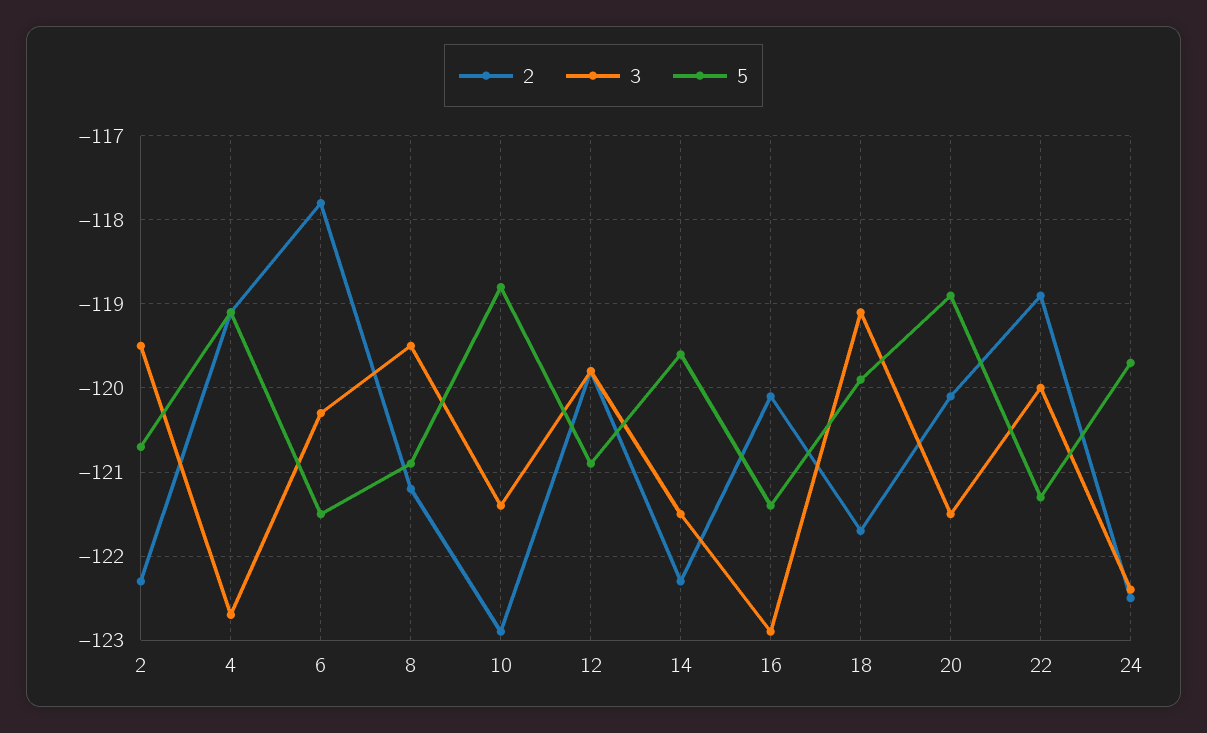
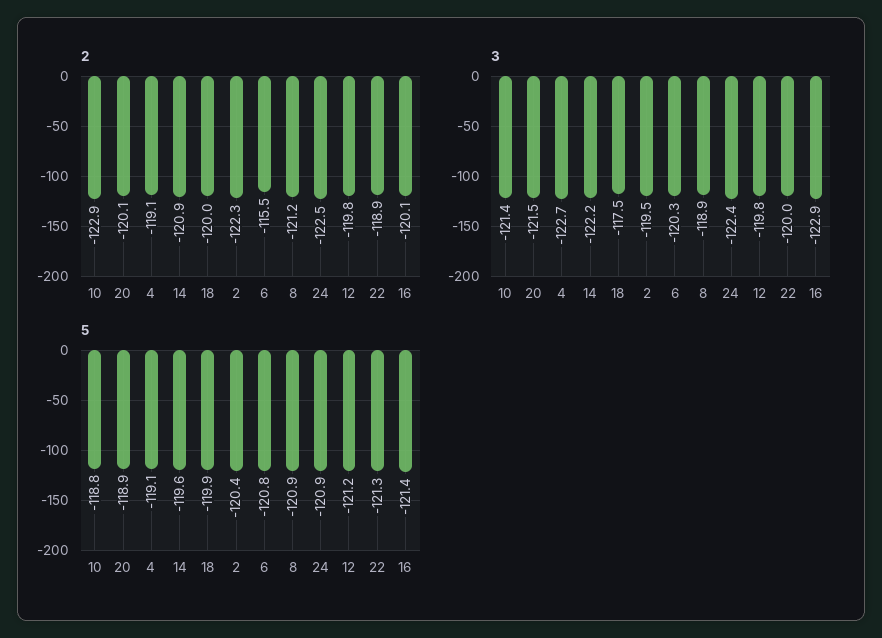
5, 2: -120.7 -> -120.4
2, 6: -117.8 -> -115.5
5, 6: -121.5 -> -120.8
3, 8: -119.5 -> -118.9
5, 12: -120.9 -> -121.2
2, 14: -122.3 -> -120.9
3, 14: -121.5 -> -122.2
2, 18: -121.7 -> -120
3, 18: -119.1 -> -117.5
5, 24: -119.7 -> -120.9

